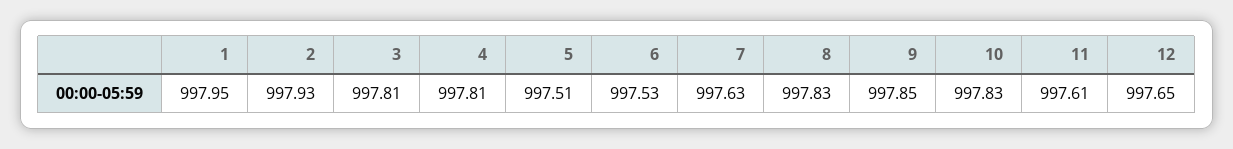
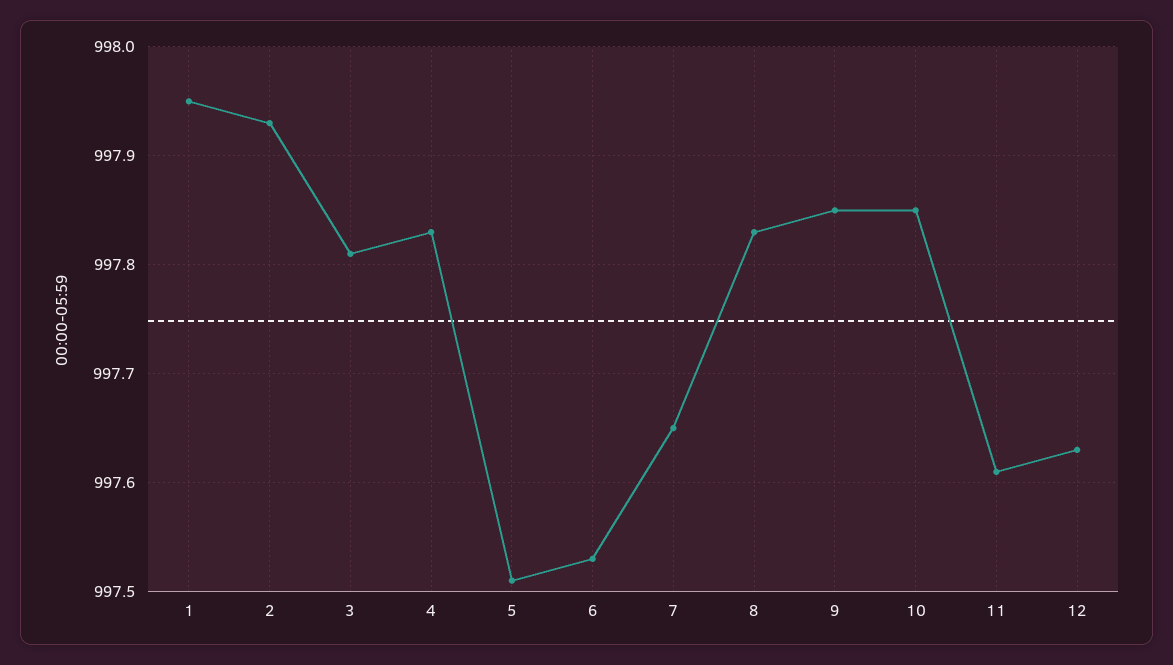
4: 997.81 -> 997.83
7: 997.63 -> 997.65
10: 997.83 -> 997.85
12: 997.65 -> 997.63

